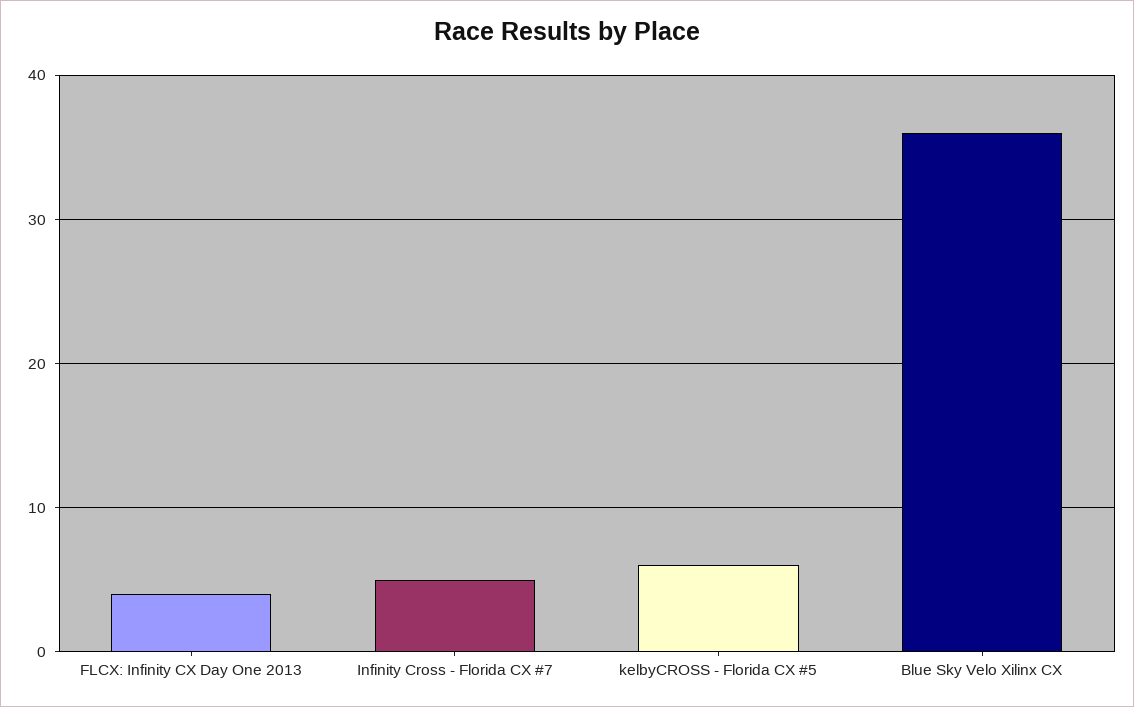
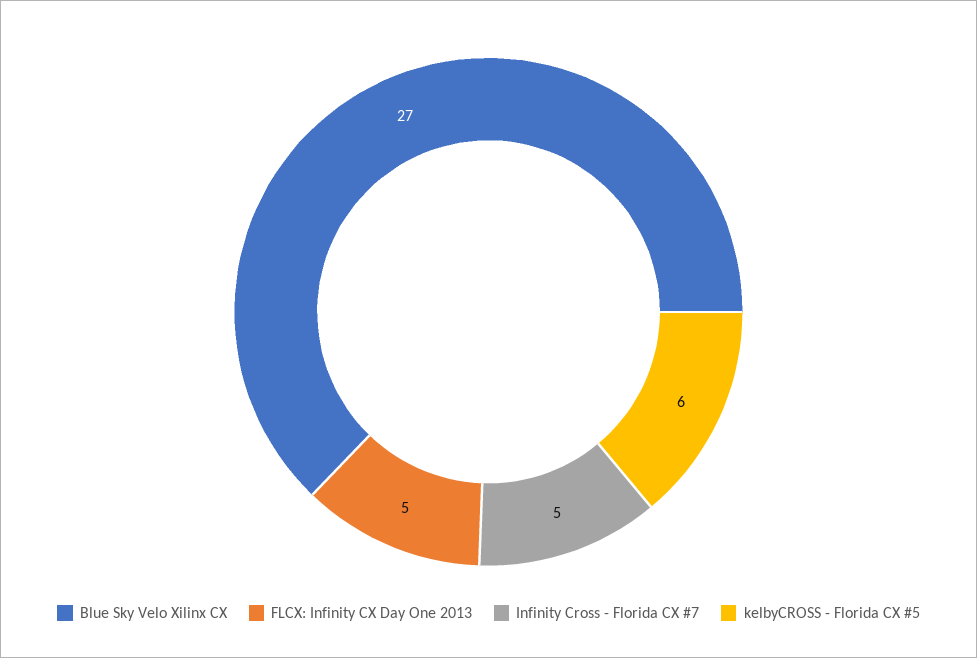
FLCX: Infinity CX Day One 2013: 4 -> 5
Blue Sky Velo Xilinx CX: 36 -> 27

